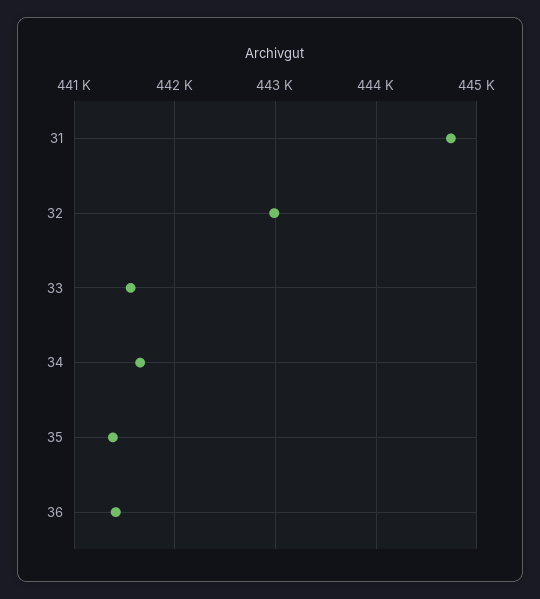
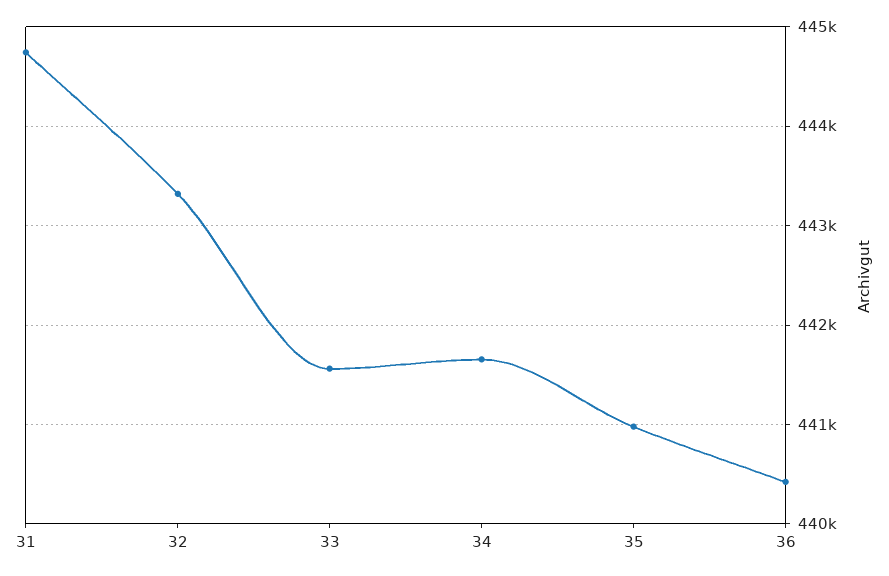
32: 443000 -> 443300
35: 441400 -> 441000
36: 441400 -> 440400

